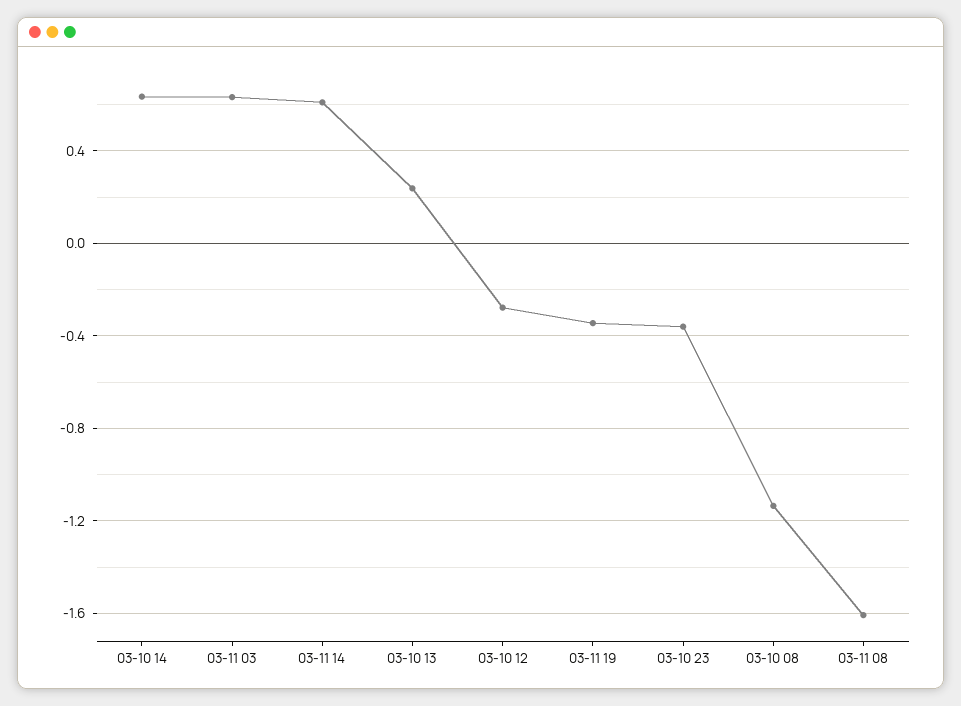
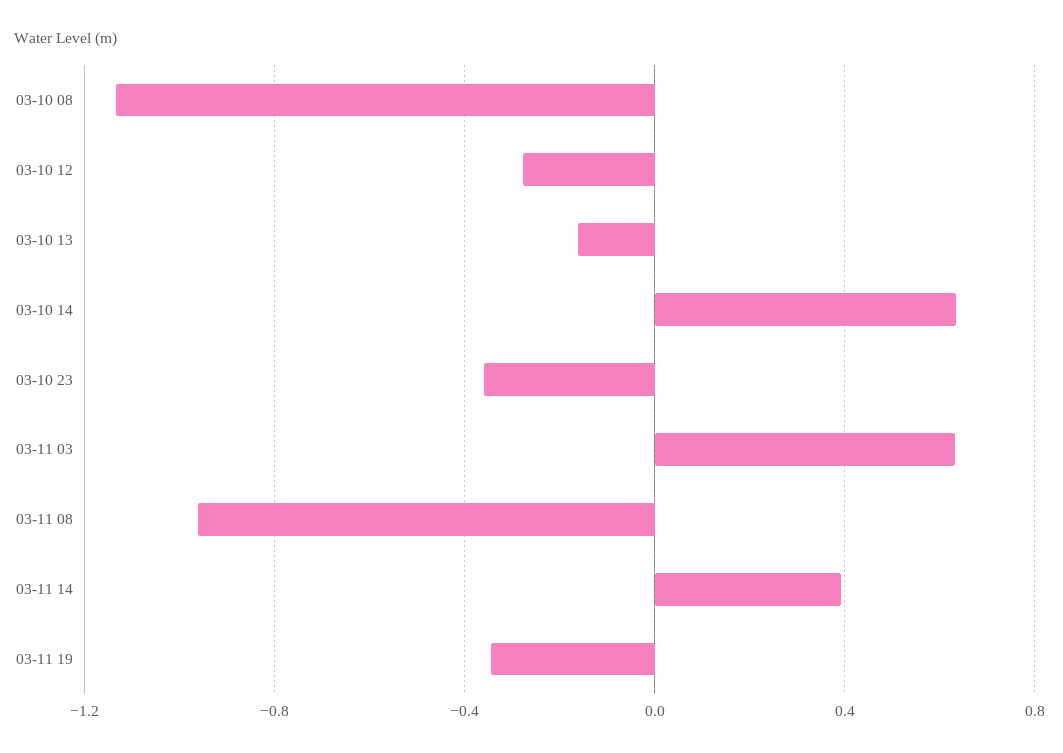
03-11 14: 0.6 -> 0.4
03-10 13: 0.25 -> -0.15
03-11 08: -1.6 -> -0.95

